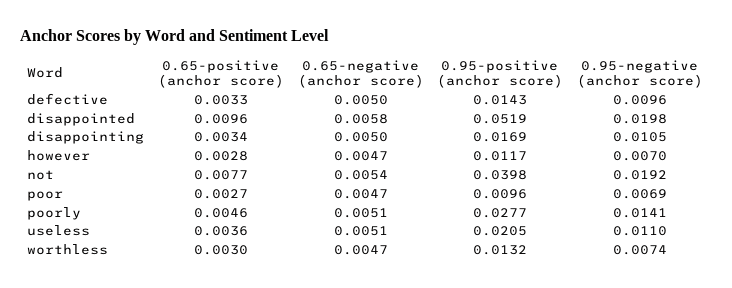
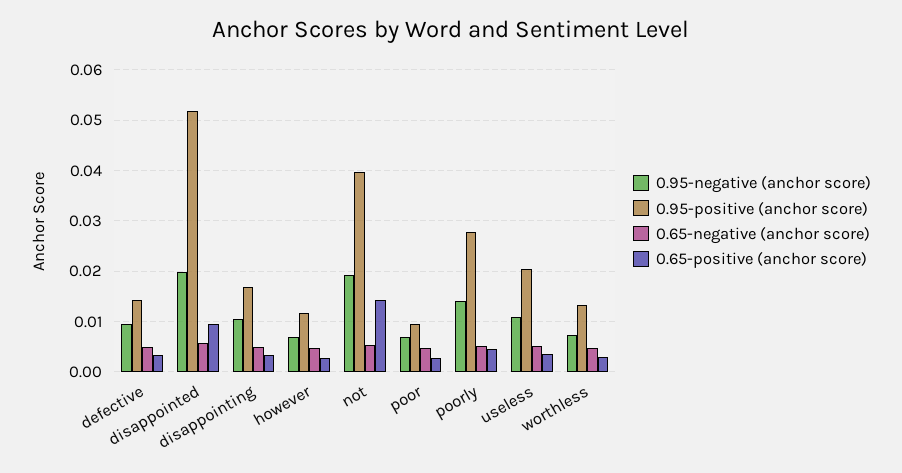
0.65-positive (anchor score), not: 0.0077 -> 0.014

